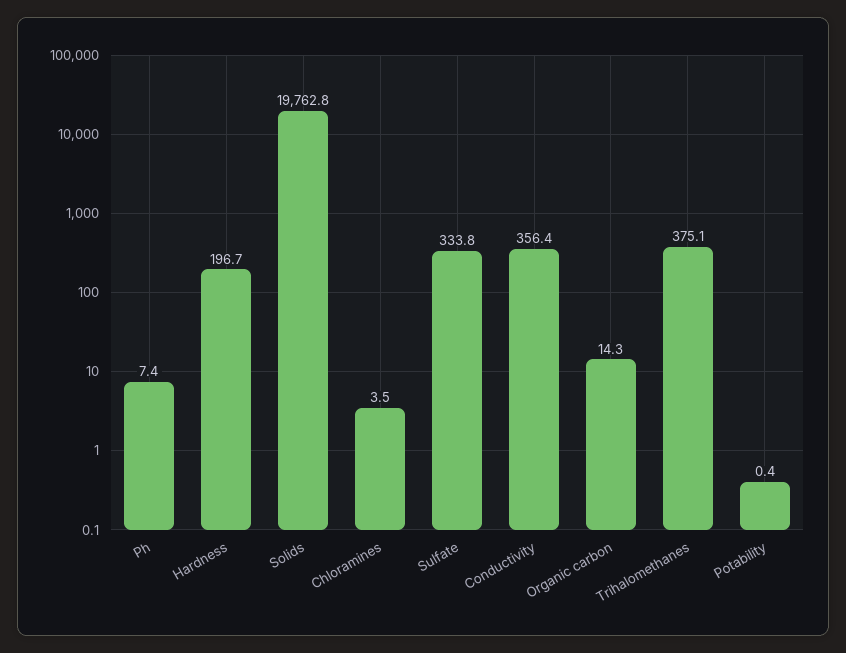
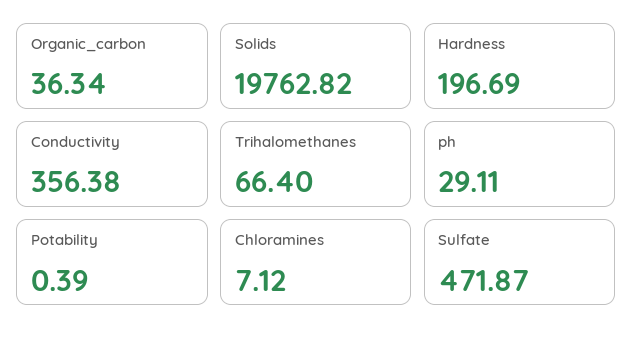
Ph: 7.4 -> 29.11
Chloramines: 3.5 -> 7.12
Sulfate: 333.8 -> 471.87
Organic carbon: 14.3 -> 36.34
Trihalomethanes: 375.1 -> 66.4

